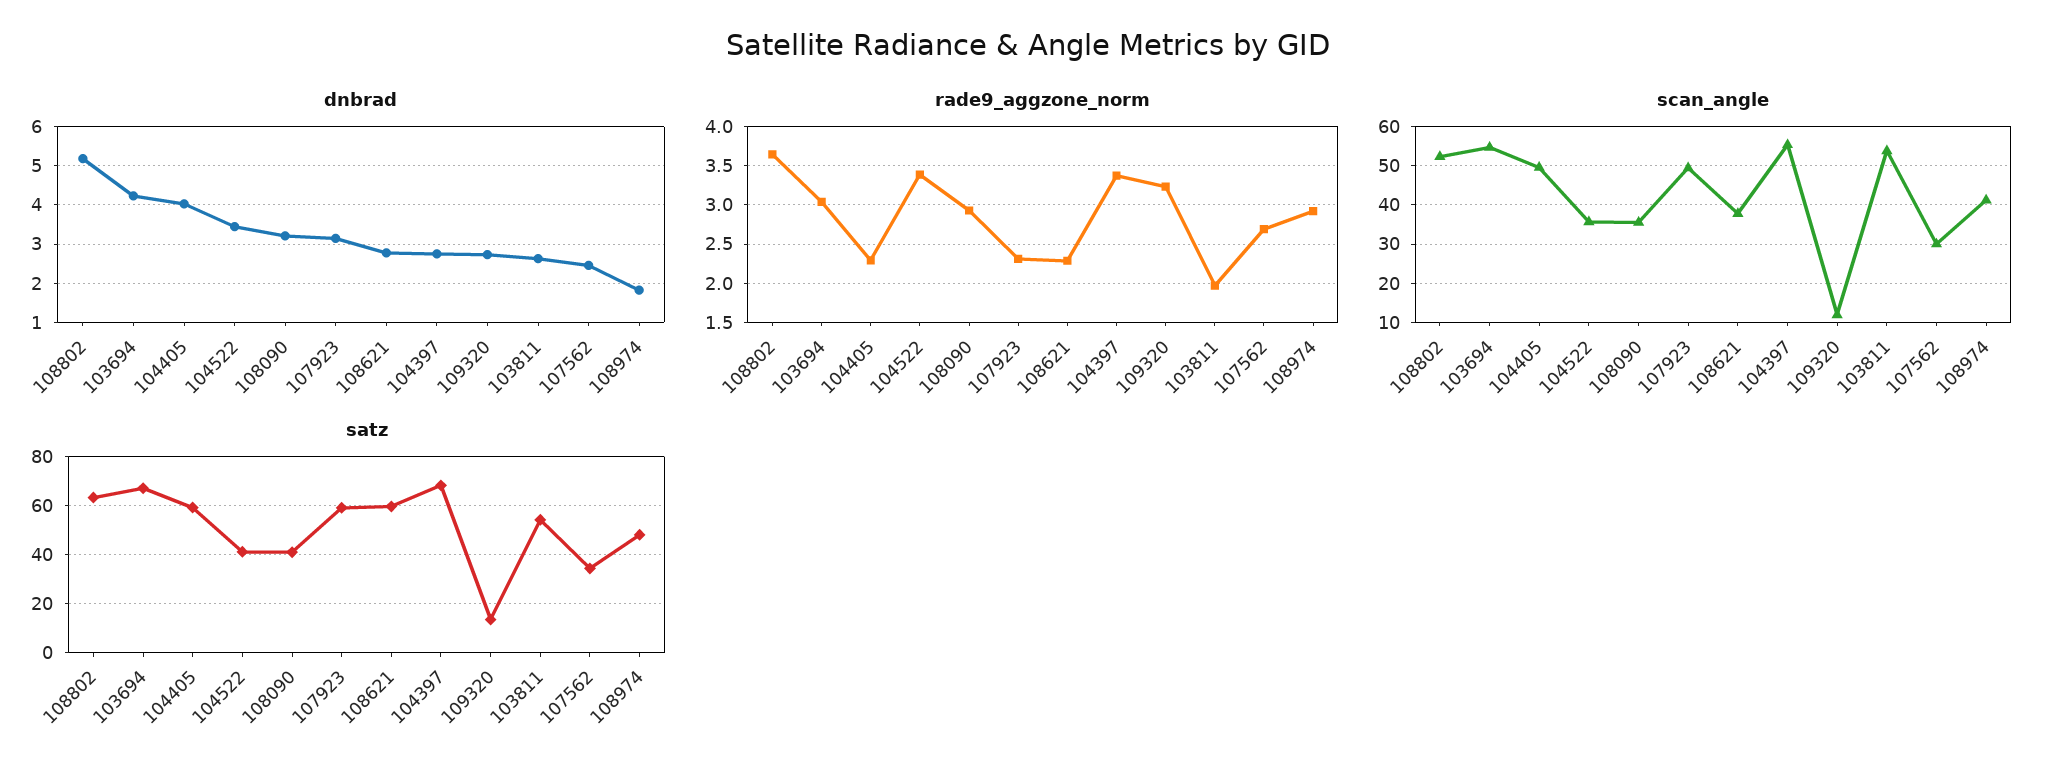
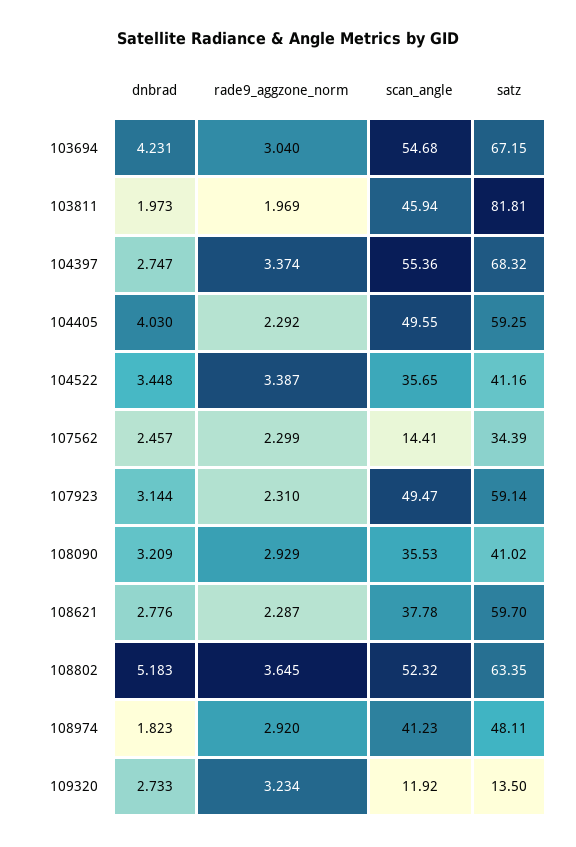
dnbrad, 103811: 2.6 -> 1.973
rade9_aggzone_norm, 107562: 2.7 -> 2.299
scan_angle, 103811: 54 -> 45.94
scan_angle, 107562: 30 -> 14.41
satz, 103811: 55 -> 81.81

